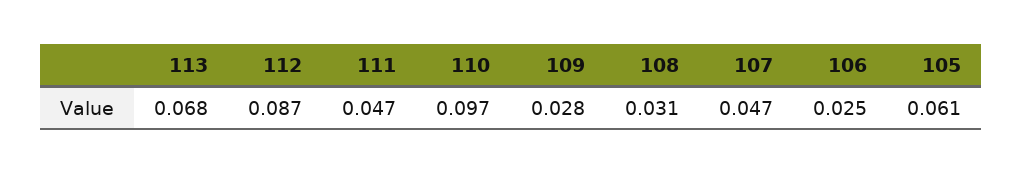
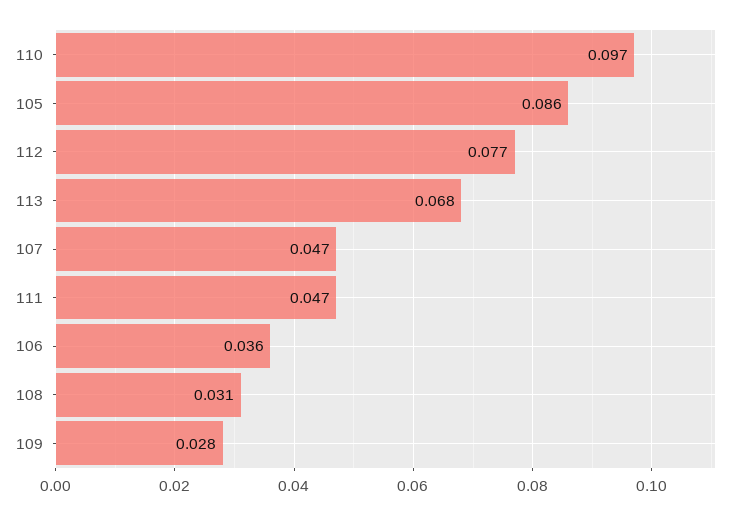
112: 0.087 -> 0.077
106: 0.025 -> 0.036
105: 0.061 -> 0.086

